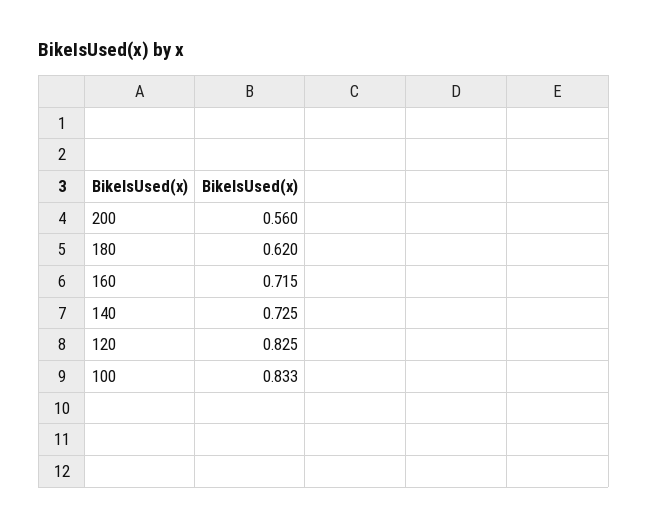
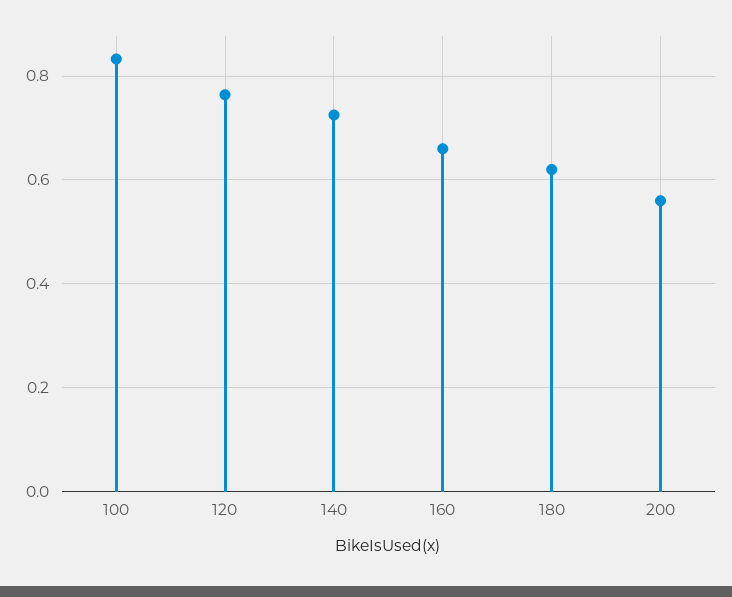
160: 0.715 -> 0.66
120: 0.825 -> 0.76

